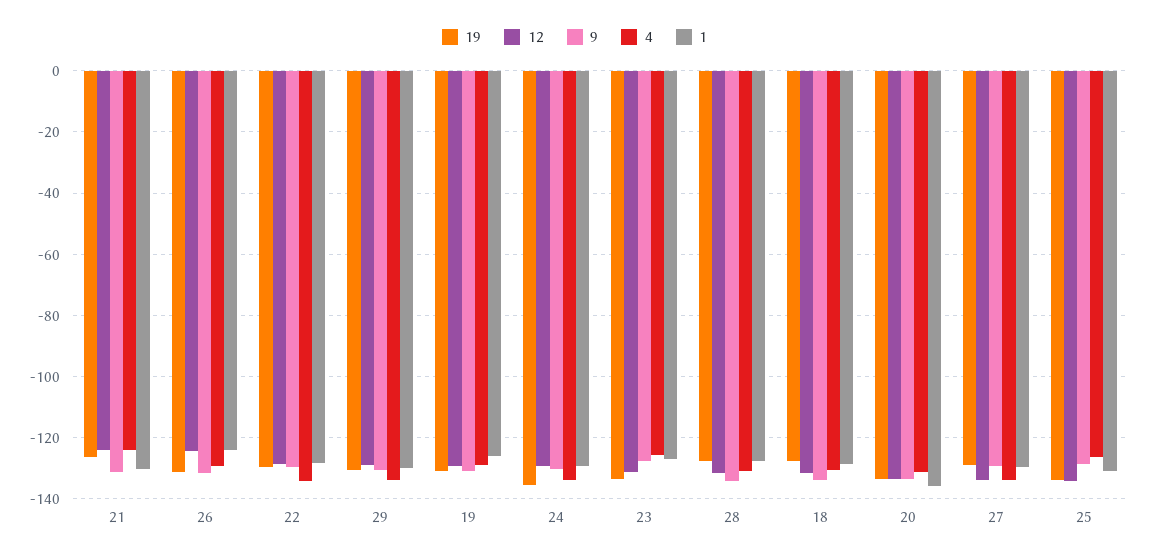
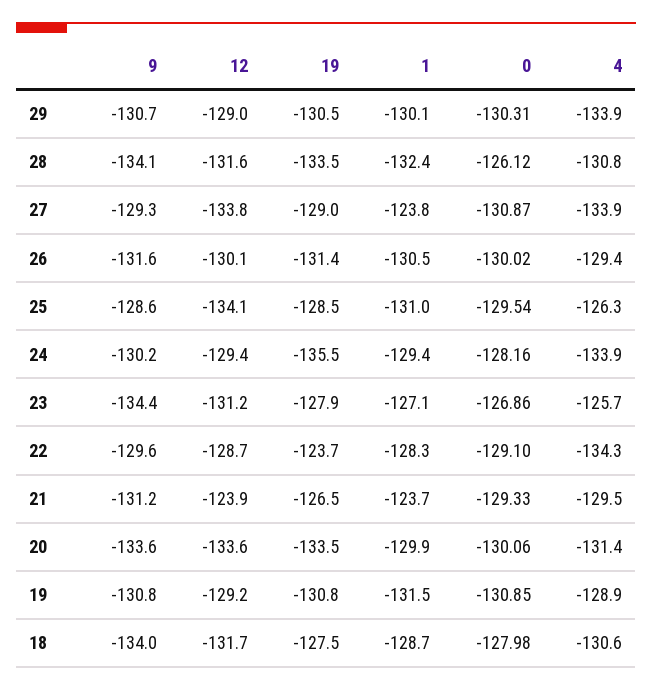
4, 21: -124 -> -129.5
1, 21: -130 -> -123.7
12, 26: -124 -> -130.1
1, 26: -124 -> -130.5
19, 22: -130 -> -123.7
1, 19: -126 -> -131.5
19, 23: -134 -> -127.9
9, 23: -128 -> -134.4
19, 28: -128 -> -133.5
1, 28: -128 -> -132.4
1, 20: -136 -> -129.9
1, 27: -130 -> -123.8
19, 25: -134 -> -128.5
0, 29: none -> -130.31
0, 28: none -> -126.12
0, 27: none -> -130.87
0, 26: none -> -130.02
0, 25: none -> -129.54
0, 24: none -> -128.16
0, 23: none -> -126.86
0, 22: none -> -129.1
0, 21: none -> -129.33
0, 20: none -> -130.06
0, 19: none -> -130.85
0, 18: none -> -127.98

